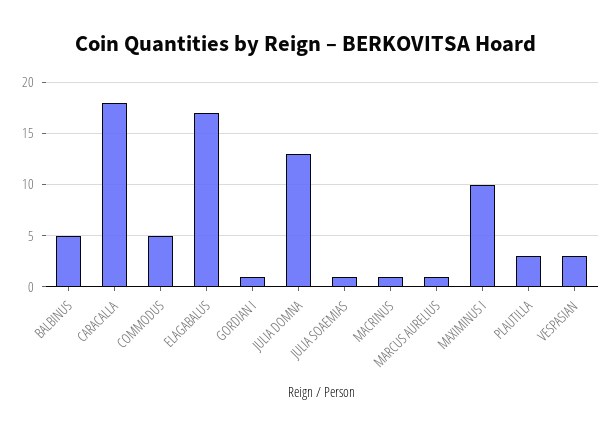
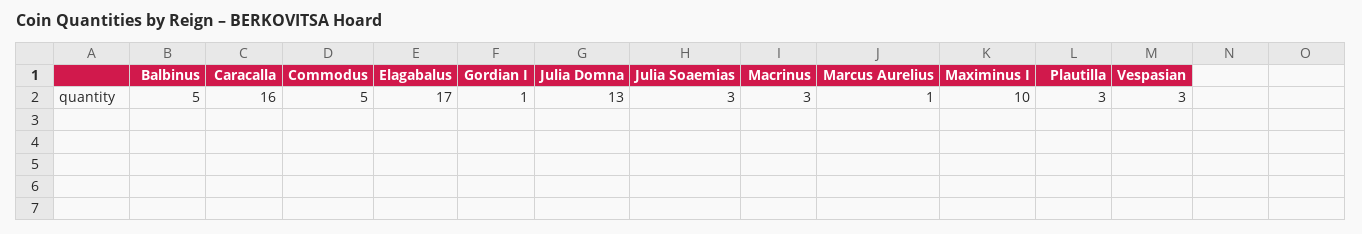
CARACALLA: 18 -> 16
JULIA SOAEMIAS: 1 -> 3
MACRINUS: 1 -> 3

